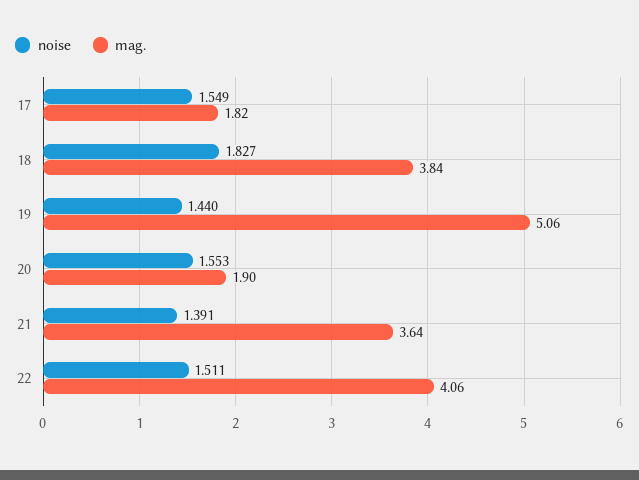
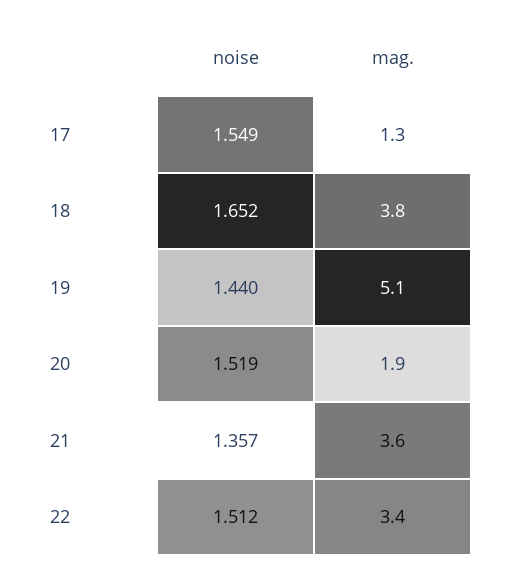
mag., 17: 1.82 -> 1.3
noise, 18: 1.827 -> 1.652
noise, 20: 1.553 -> 1.519
noise, 21: 1.391 -> 1.357
noise, 22: 1.511 -> 1.512
mag., 22: 4.06 -> 3.4

